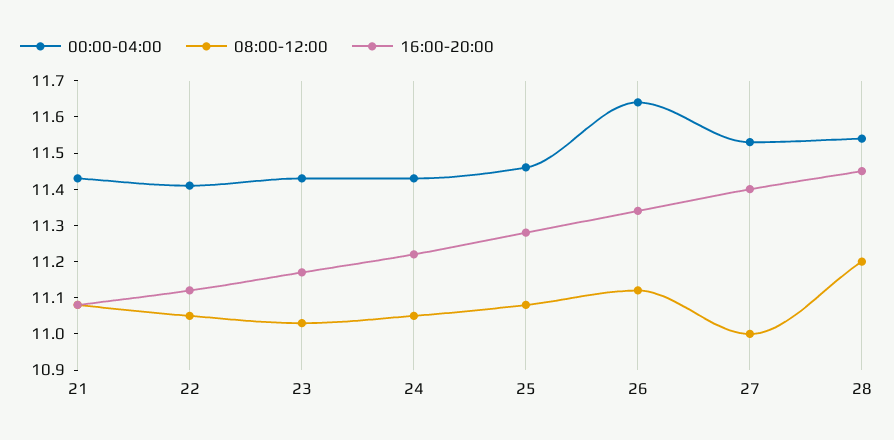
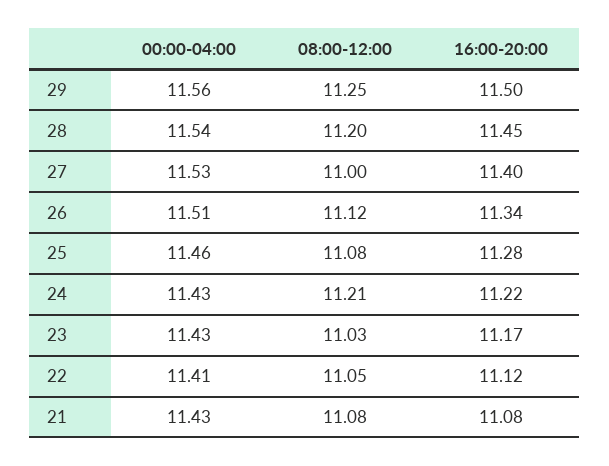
08:00-12:00, 24: 11.05 -> 11.21
00:00-04:00, 26: 11.65 -> 11.51
00:00-04:00, 29: none -> 11.56
08:00-12:00, 29: none -> 11.25
16:00-20:00, 29: none -> 11.5

